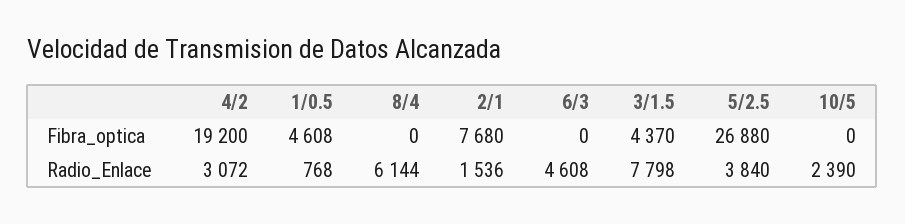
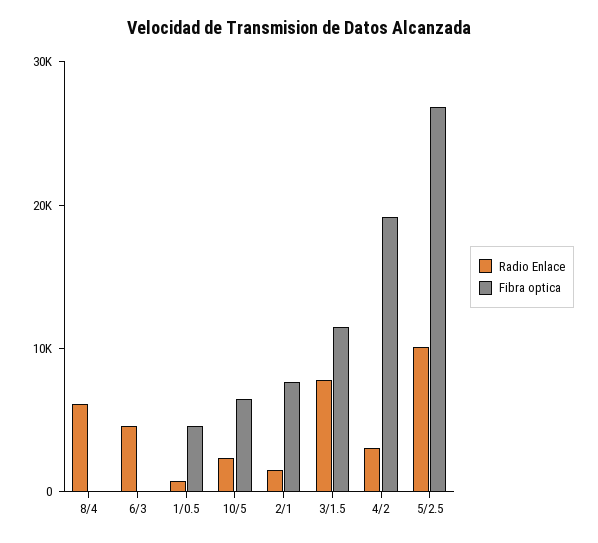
Fibra_optica, 3/1.5: 4370 -> 12000
Fibra_optica, 10/5: 0 -> 6000
Radio_Enlace, 5/2.5: 3840 -> 10000

